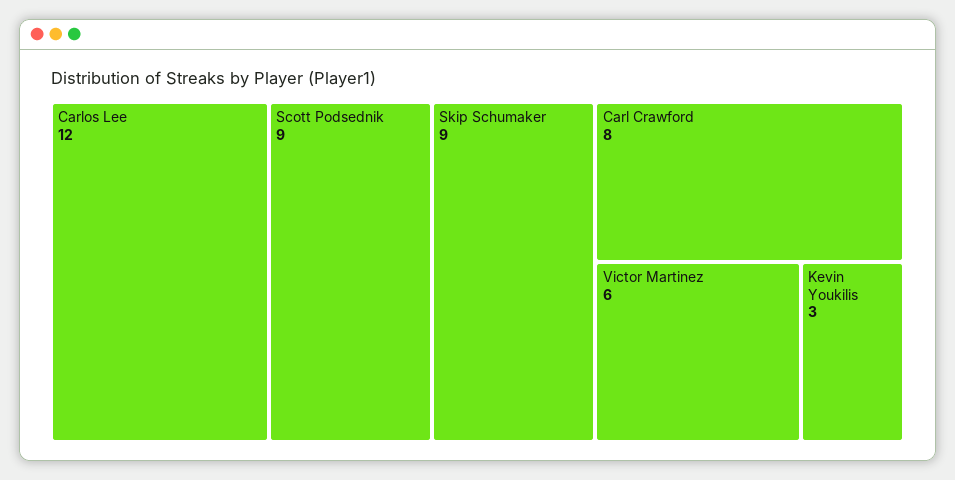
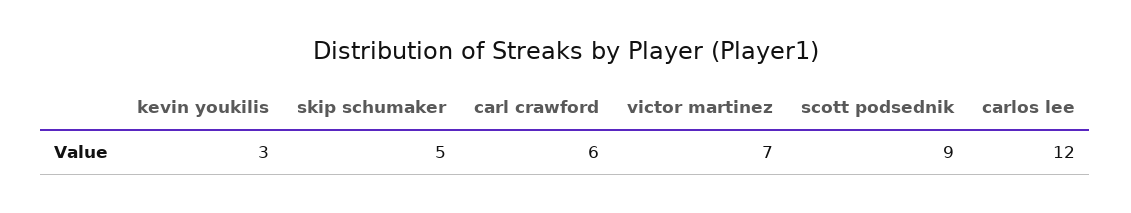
Skip Schumaker: 9 -> 5
Carl Crawford: 8 -> 6
Victor Martinez: 6 -> 7

